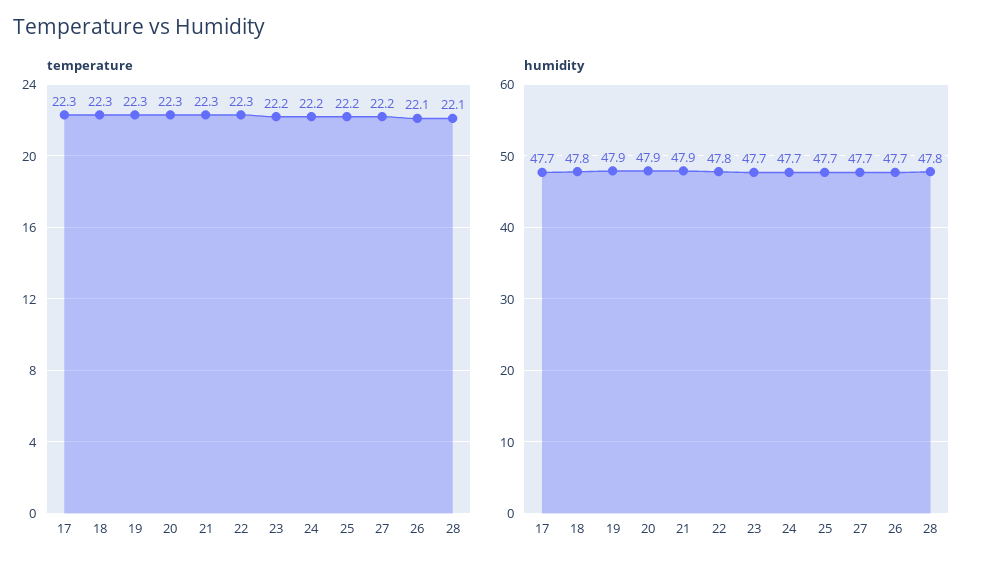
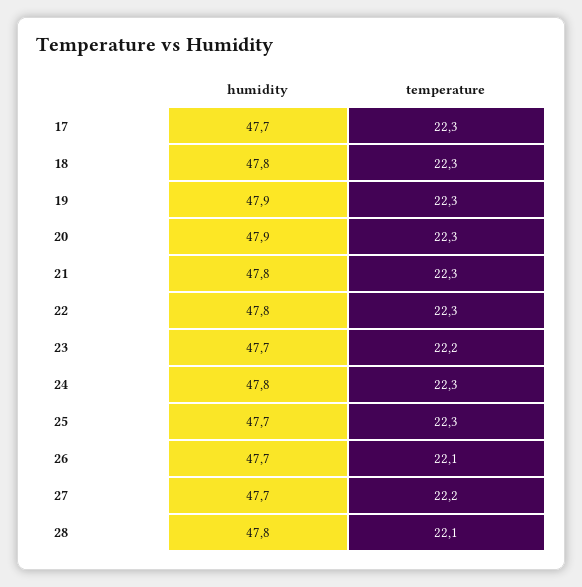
temperature, 24: 22.2 -> 22.3
temperature, 25: 22.2 -> 22.3
humidity, 21: 47.9 -> 47.8
humidity, 24: 47.7 -> 47.8

